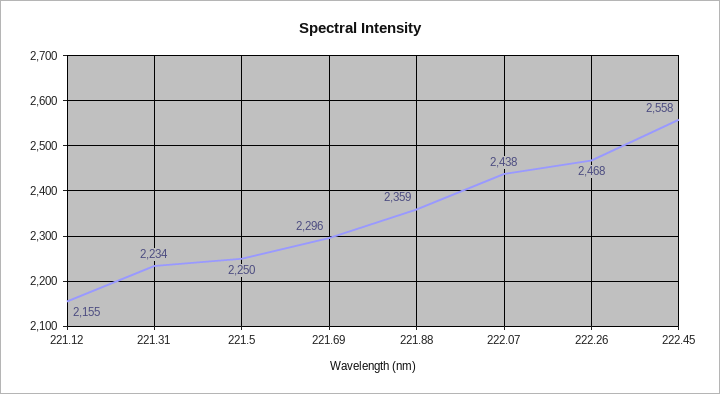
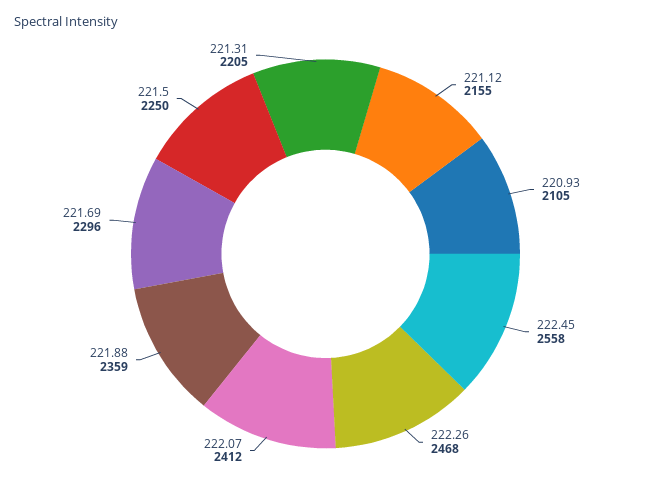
221.31: 2234 -> 2205
222.07: 2438 -> 2412
220.93: none -> 2105

